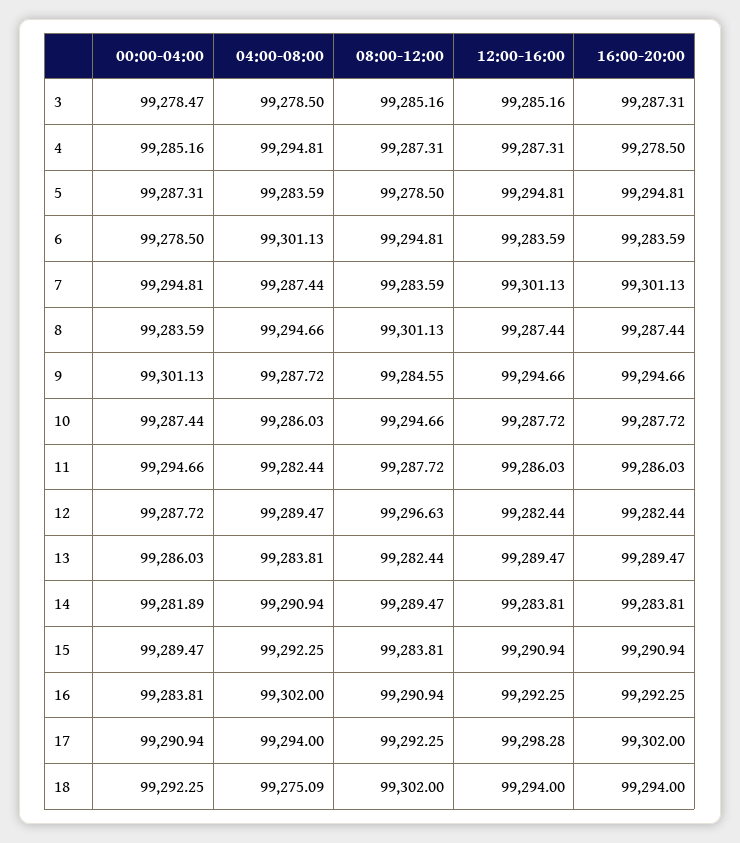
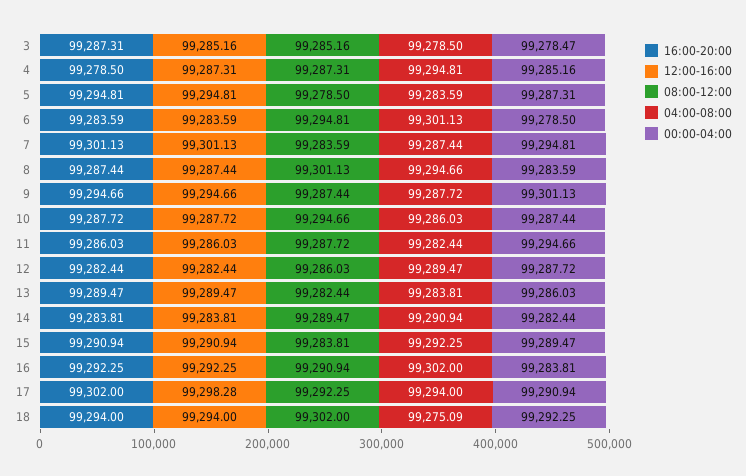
08:00-12:00, 9: 99284.55 -> 99287.44
08:00-12:00, 12: 99296.63 -> 99286.03
00:00-04:00, 14: 99281.89 -> 99282.44

